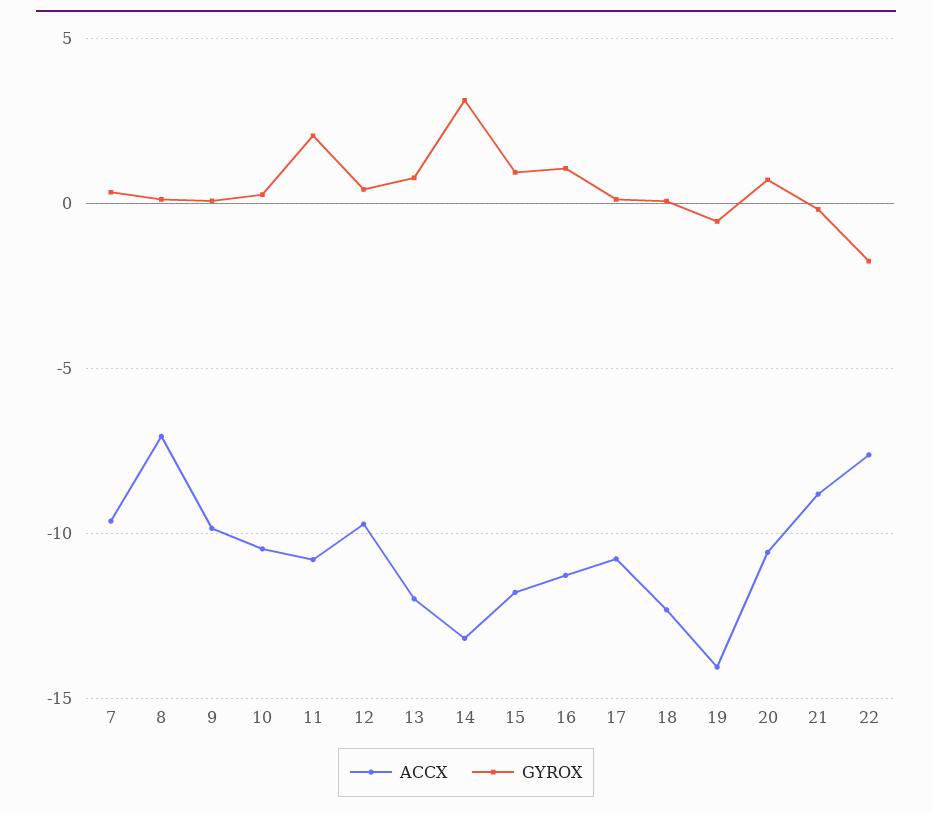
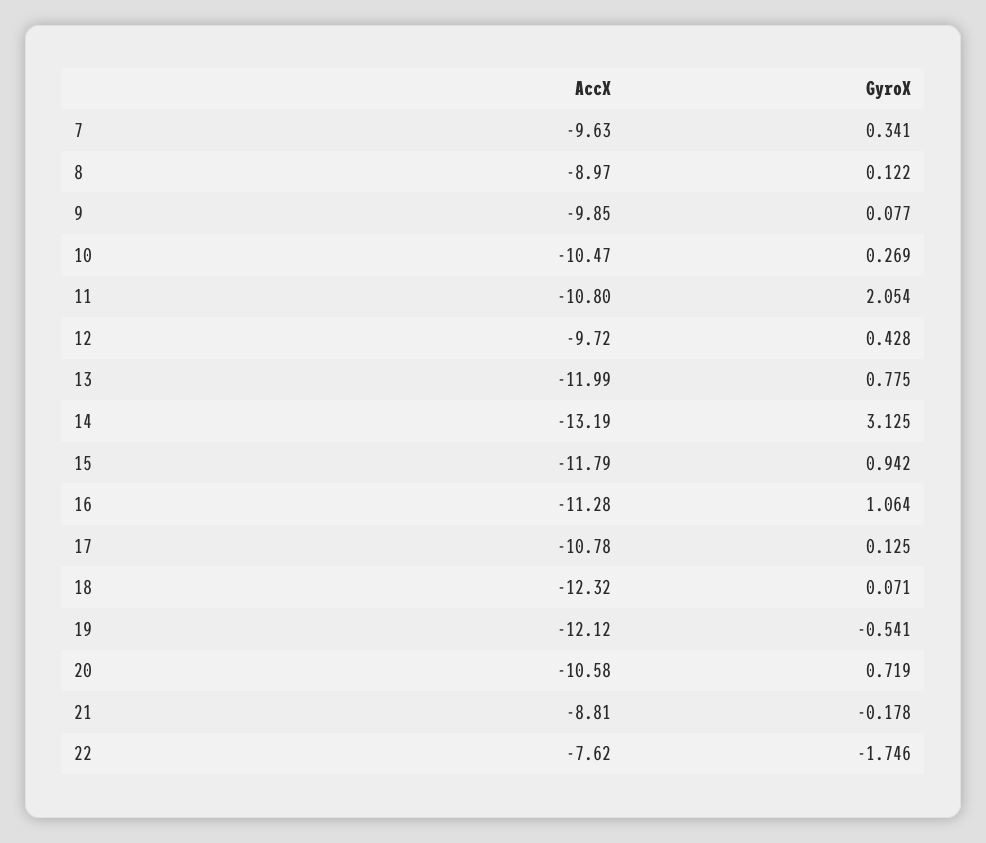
ACCX, 8: -7 -> -8.97
ACCX, 19: -14 -> -12.12

